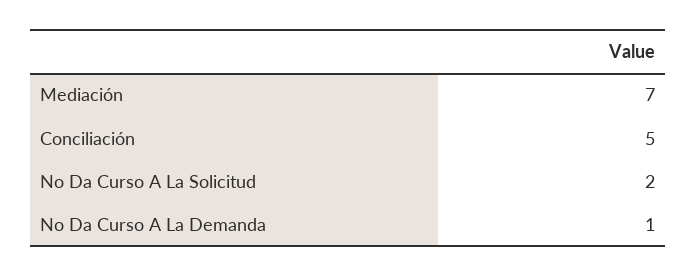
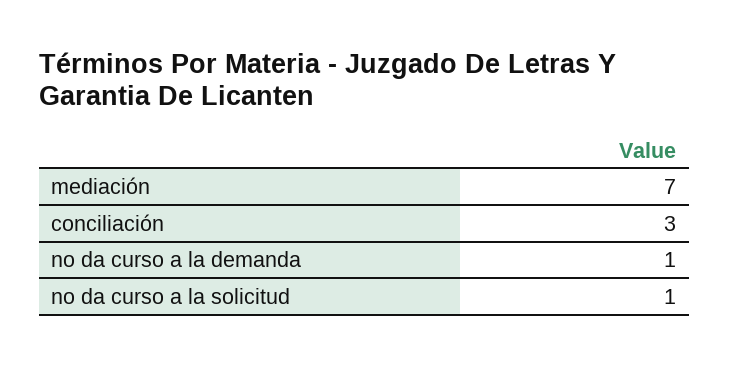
Conciliación: 5 -> 3
No Da Curso A La Solicitud: 2 -> 1

